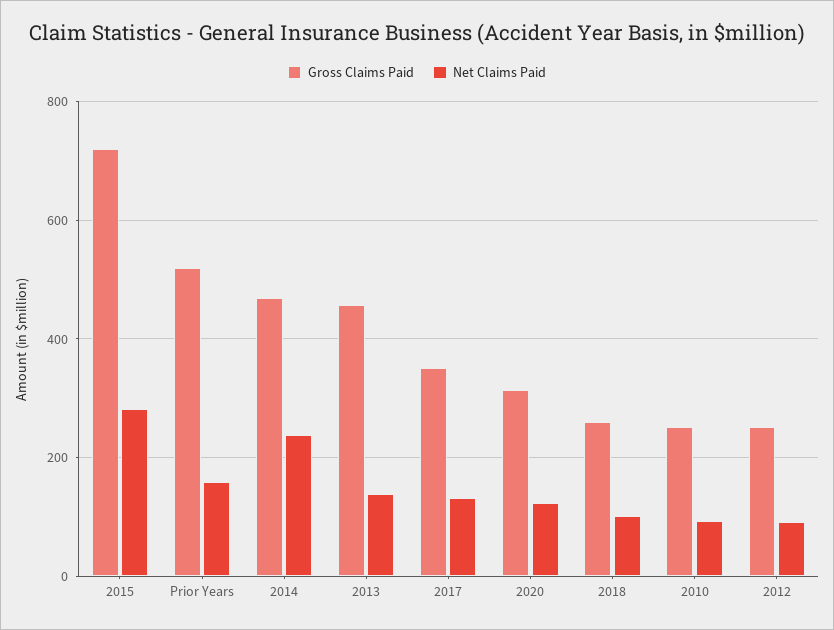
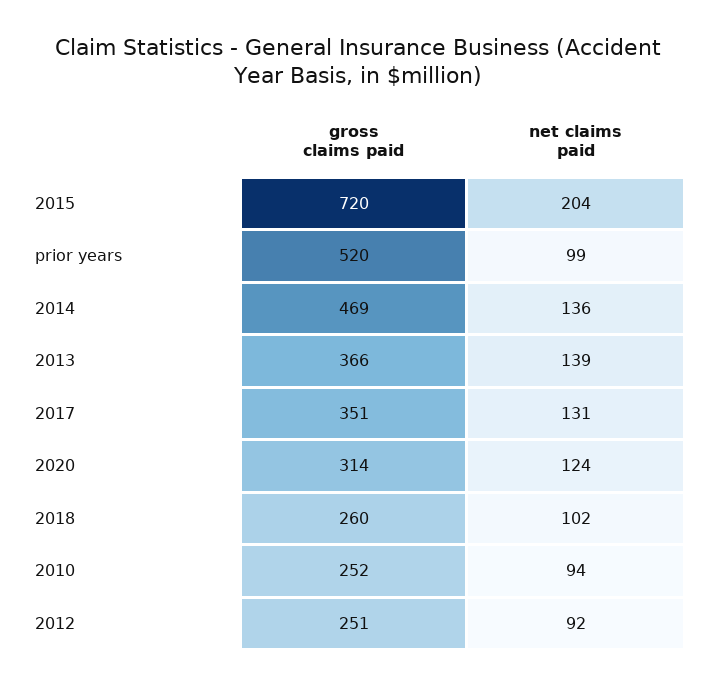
Net Claims Paid, 2015: 280 -> 204
Net Claims Paid, Prior Years: 160 -> 99
Net Claims Paid, 2014: 240 -> 136
Gross Claims Paid, 2013: 460 -> 366

